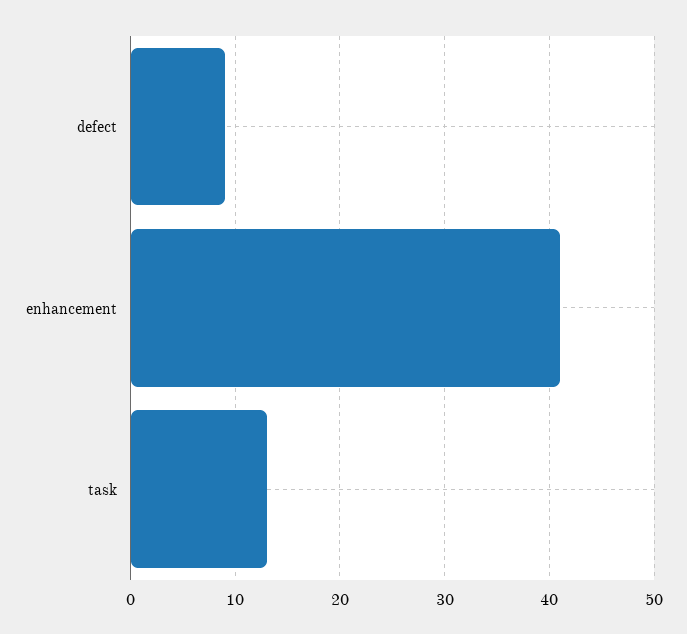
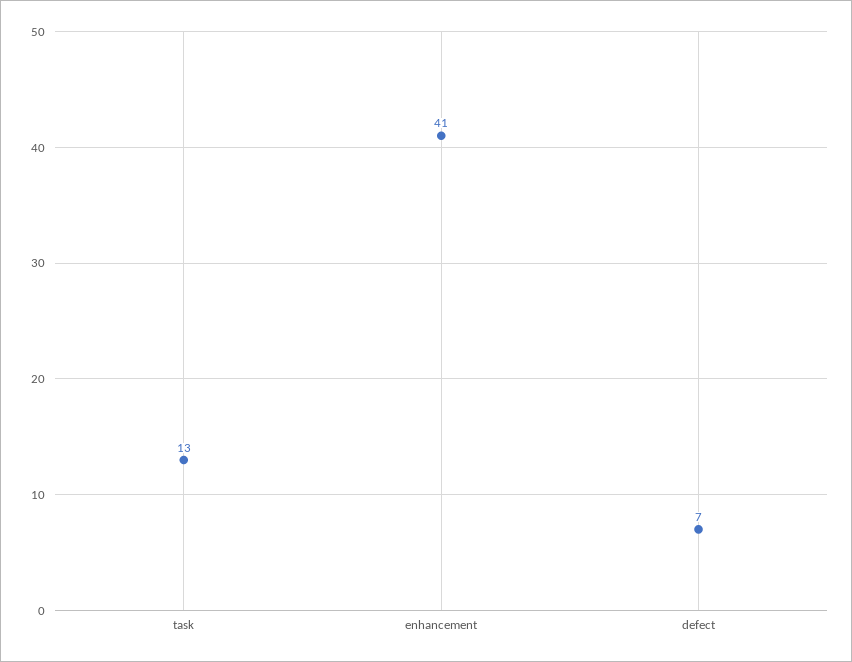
defect: 9 -> 7

